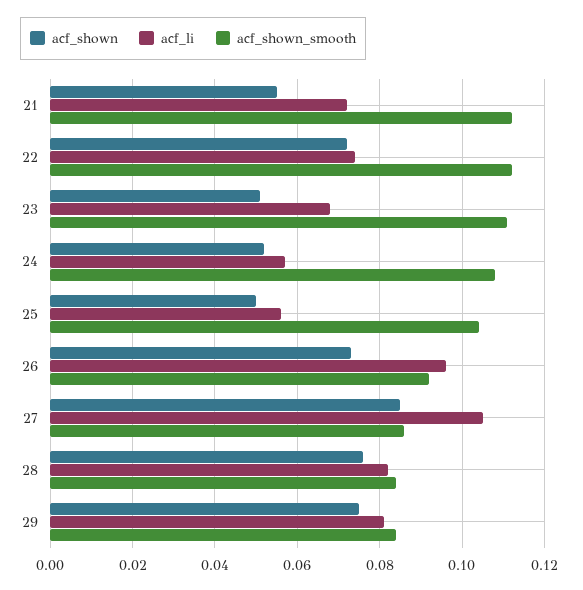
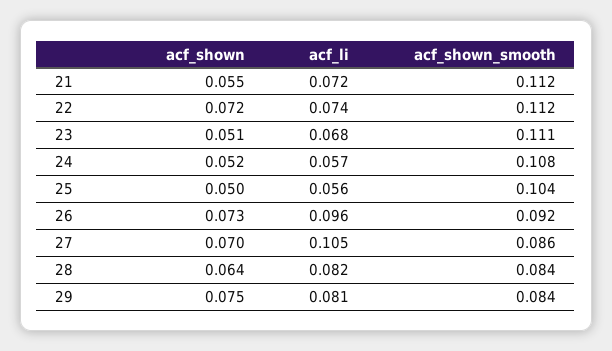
acf_shown, 27: 0.085 -> 0.07
acf_shown, 28: 0.075 -> 0.064

